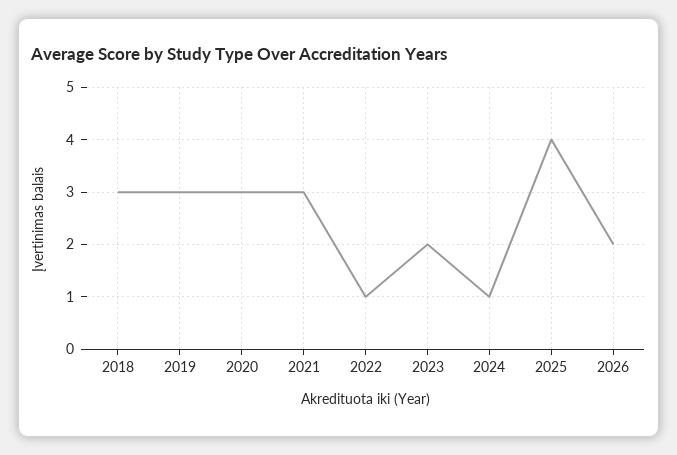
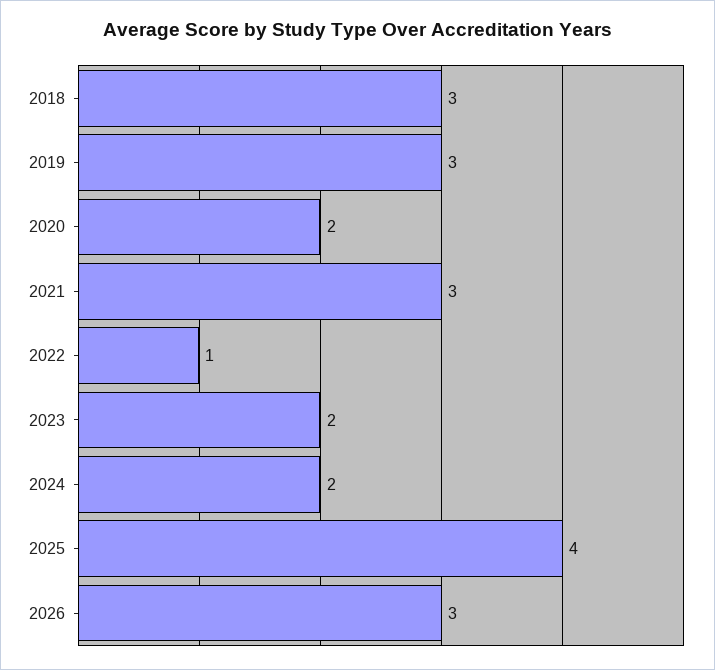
2020: 3 -> 2
2024: 1 -> 2
2026: 2 -> 3

